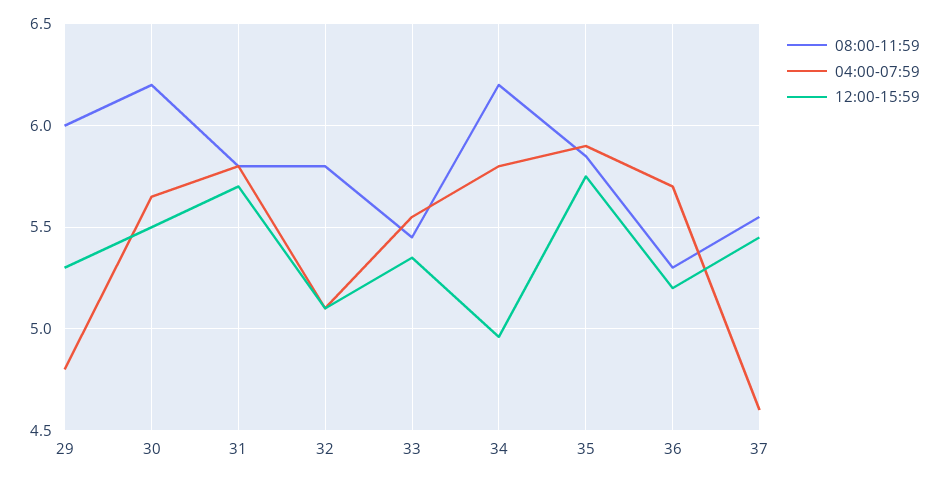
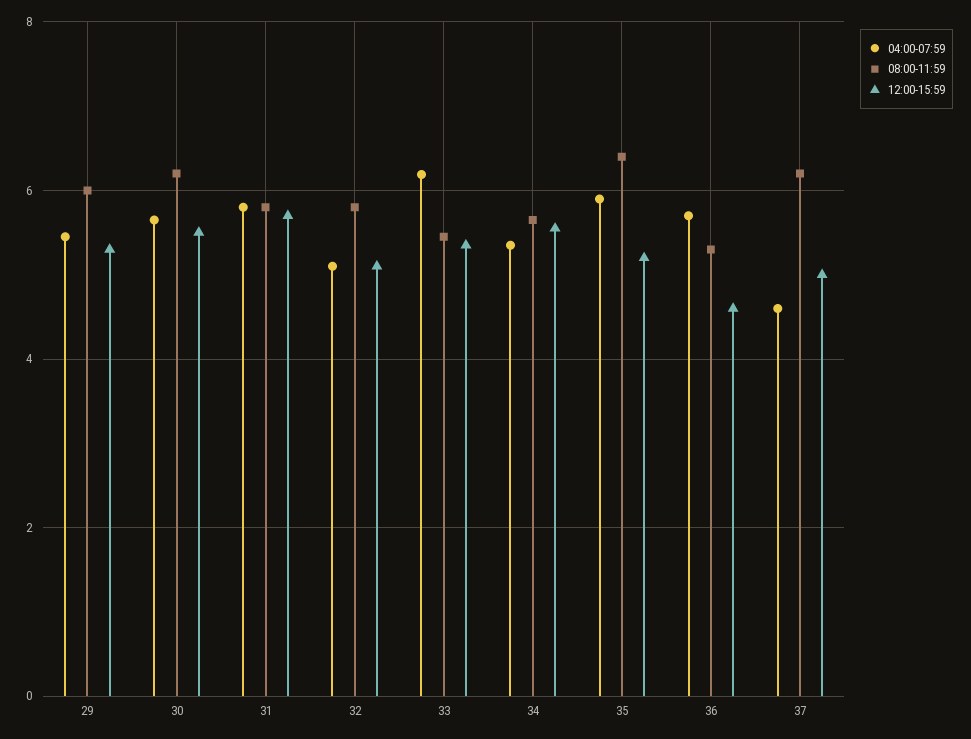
04:00-07:59, 29: 4.8 -> 5.4
04:00-07:59, 33: 5.55 -> 6.2
08:00-11:59, 34: 6.2 -> 5.6
04:00-07:59, 34: 5.8 -> 5.4
12:00-15:59, 34: 4.95 -> 5.6
08:00-11:59, 35: 5.85 -> 6.4
12:00-15:59, 35: 5.75 -> 5.2
12:00-15:59, 36: 5.2 -> 4.6
08:00-11:59, 37: 5.55 -> 6.2
12:00-15:59, 37: 5.45 -> 5

